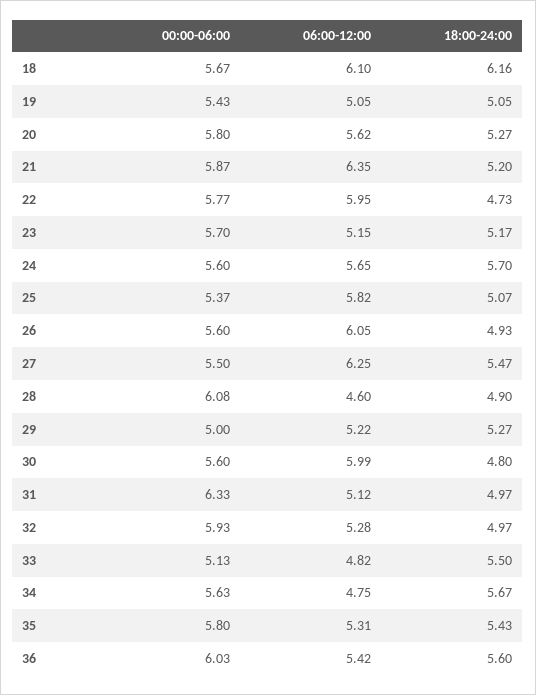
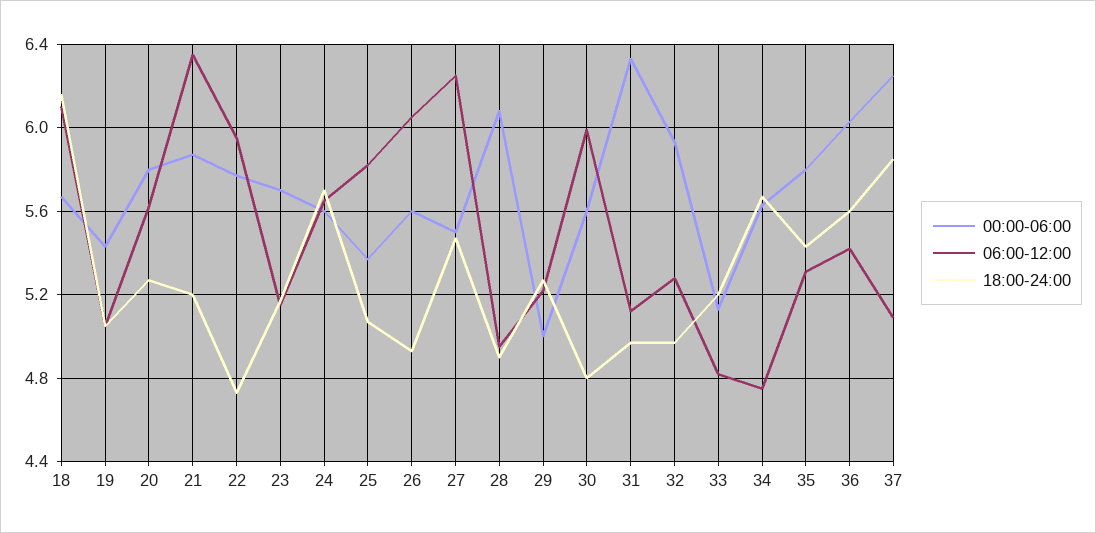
06:00-12:00, 28: 4.6 -> 4.95
18:00-24:00, 33: 5.5 -> 5.2
00:00-06:00, 37: none -> 6.25
06:00-12:00, 37: none -> 5.1
18:00-24:00, 37: none -> 5.85

